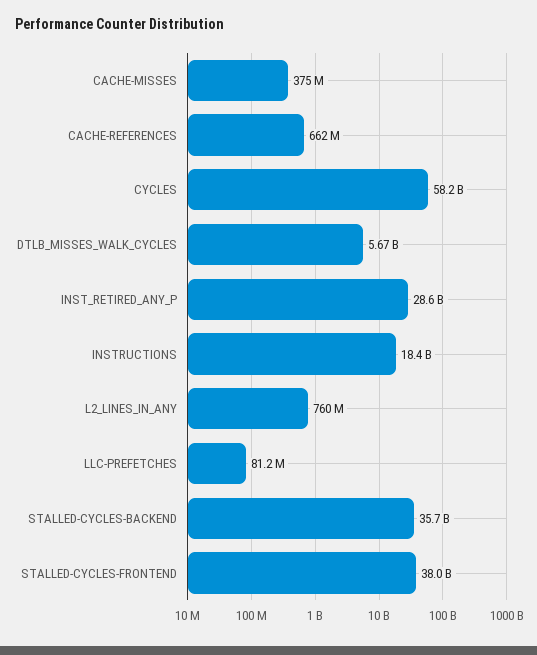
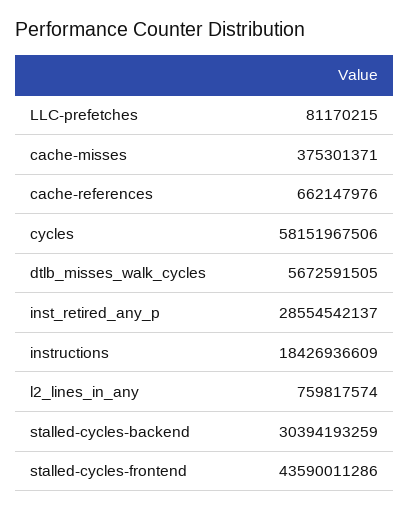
STALLED-CYCLES-BACKEND: 35700000000 -> 30394193259
STALLED-CYCLES-FRONTEND: 38000000000 -> 43590011286

